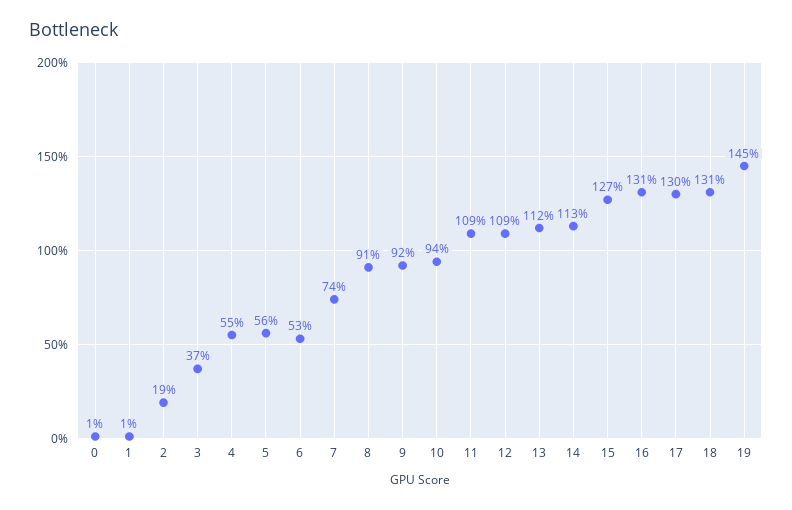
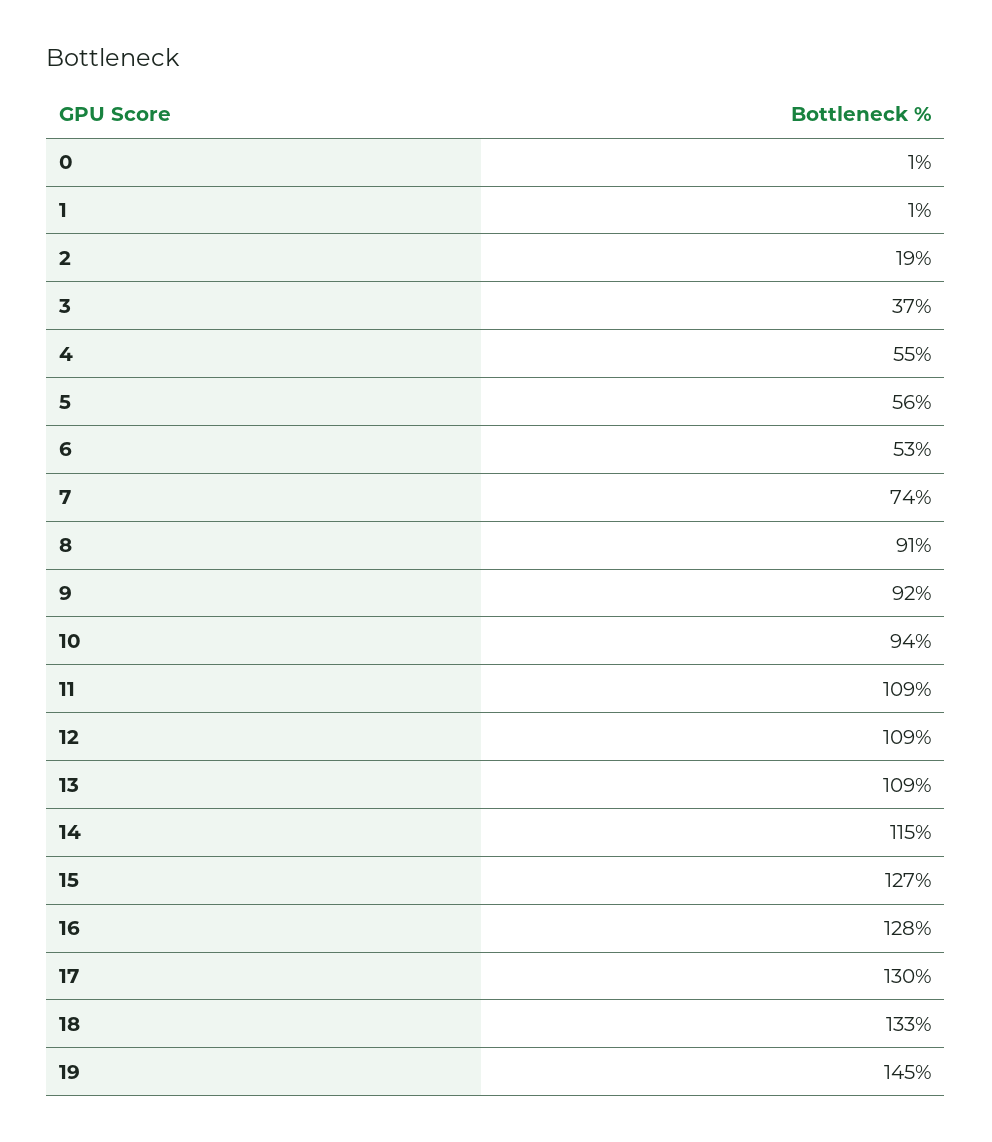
13: 112 -> 109
14: 113 -> 115
16: 131 -> 128
18: 131 -> 133

